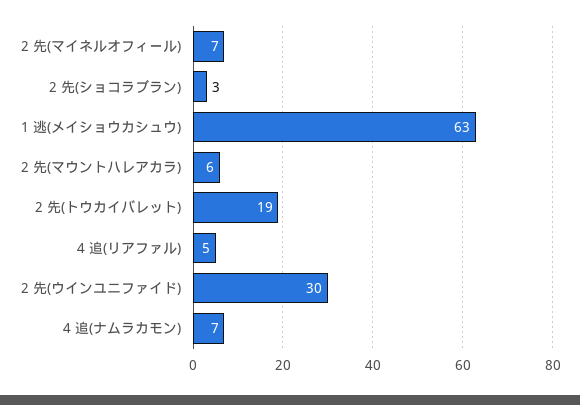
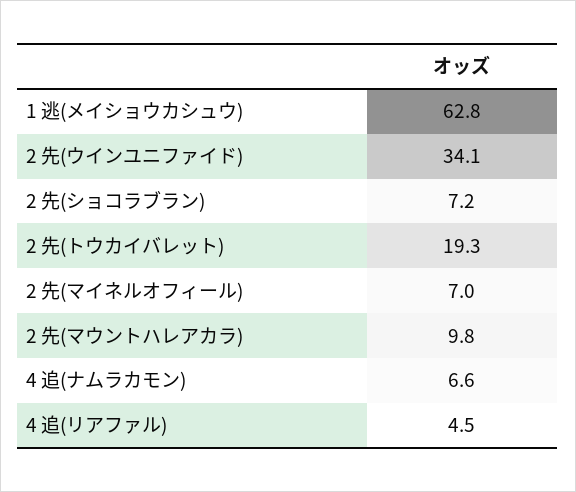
2 先(ショコラブラン): 3 -> 7.2
2 先(マウントハレアカラ): 6 -> 9.8
2 先(ウインユニファイド): 30 -> 34.1

